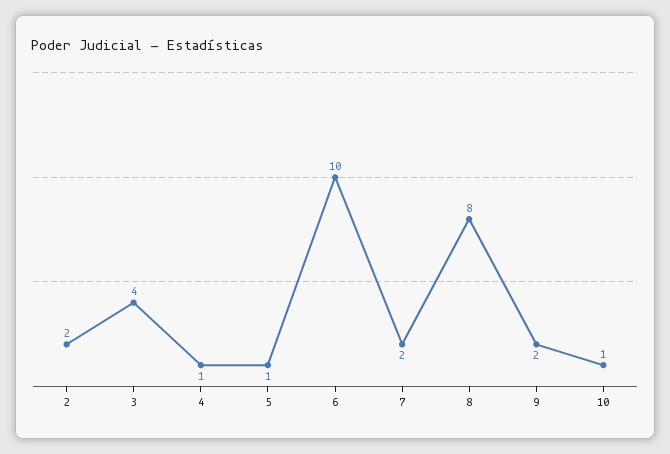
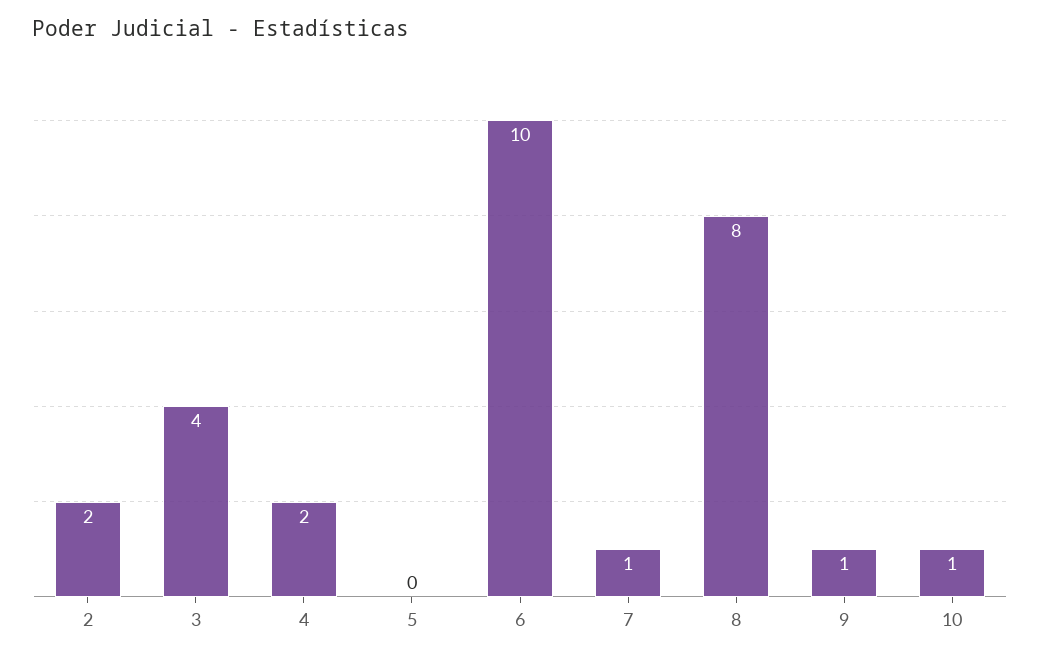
4: 1 -> 2
5: 1 -> 0
7: 2 -> 1
9: 2 -> 1

